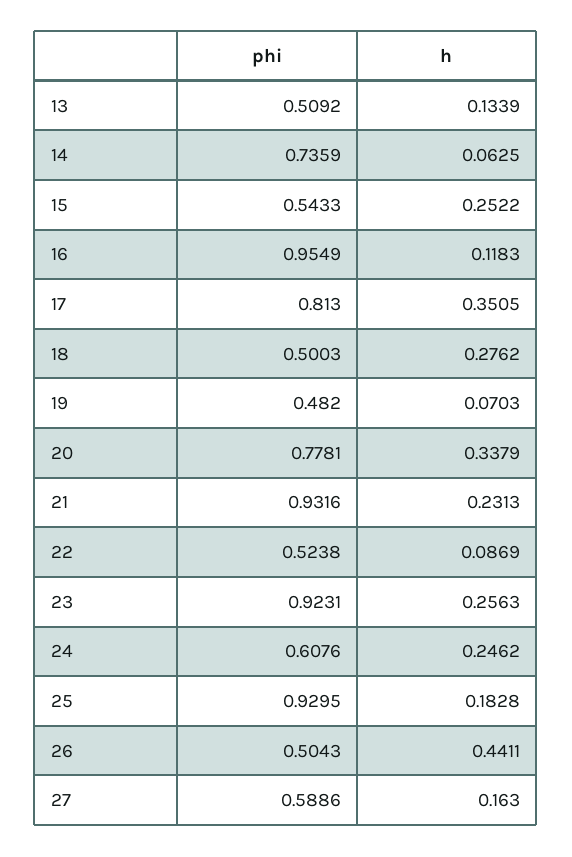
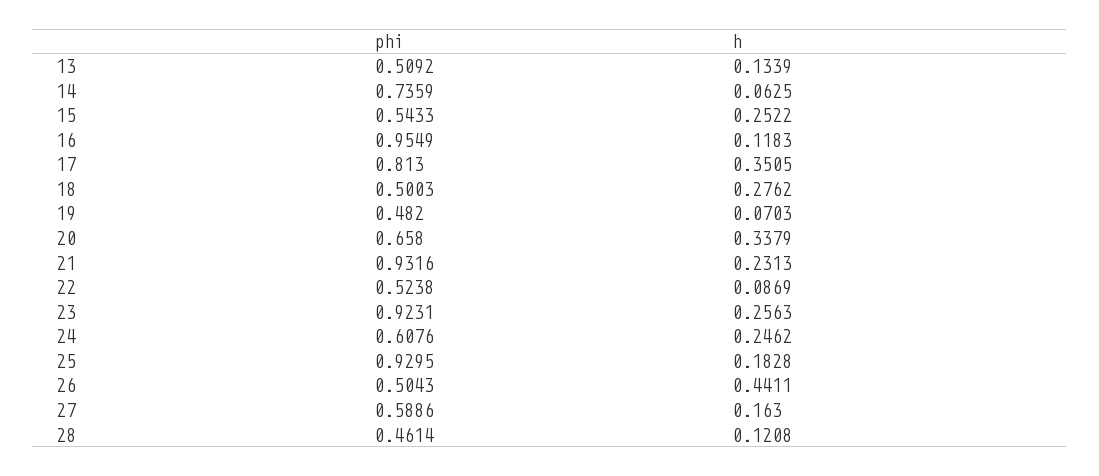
phi, 20: 0.7781 -> 0.658
phi, 28: none -> 0.4614
h, 28: none -> 0.1208

